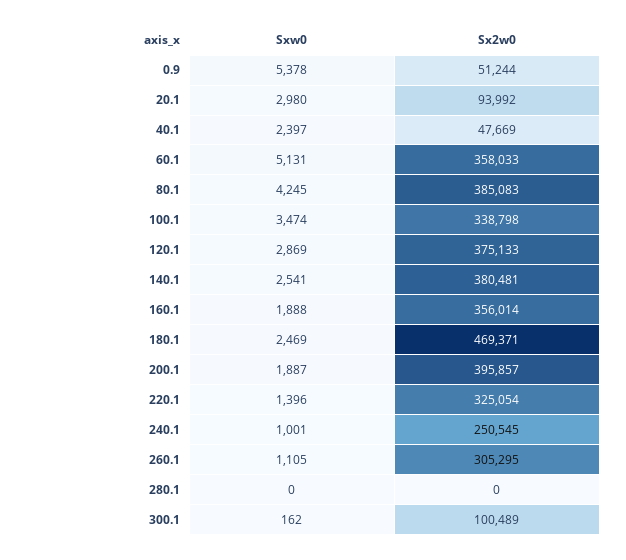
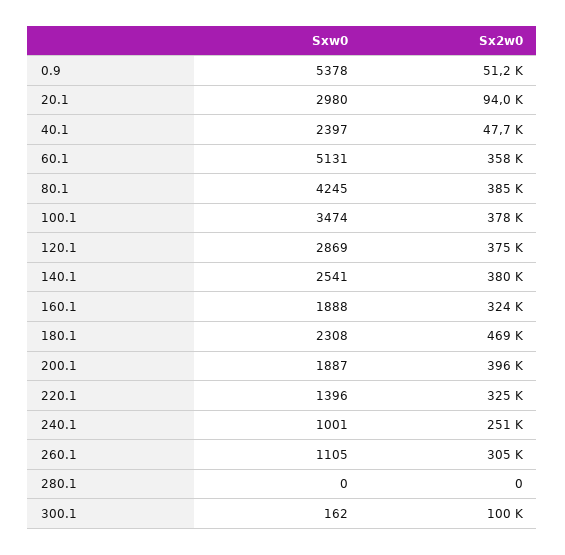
Sx2w0, 100.1: 338798 -> 378000
Sx2w0, 160.1: 356014 -> 324000
Sxw0, 180.1: 2469 -> 2308

